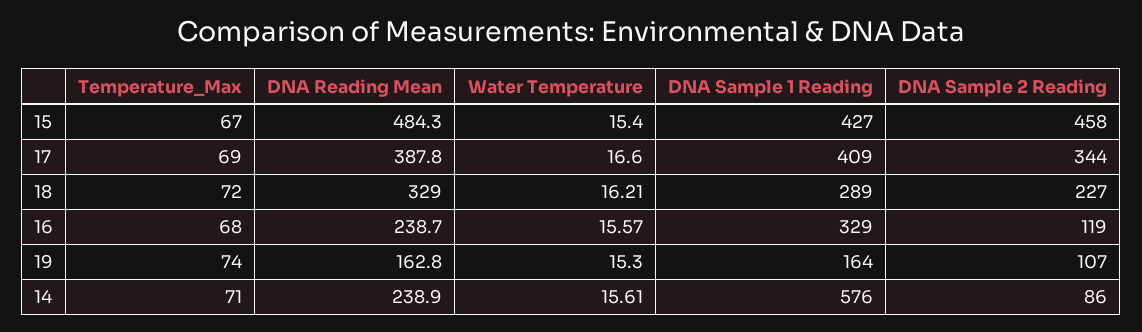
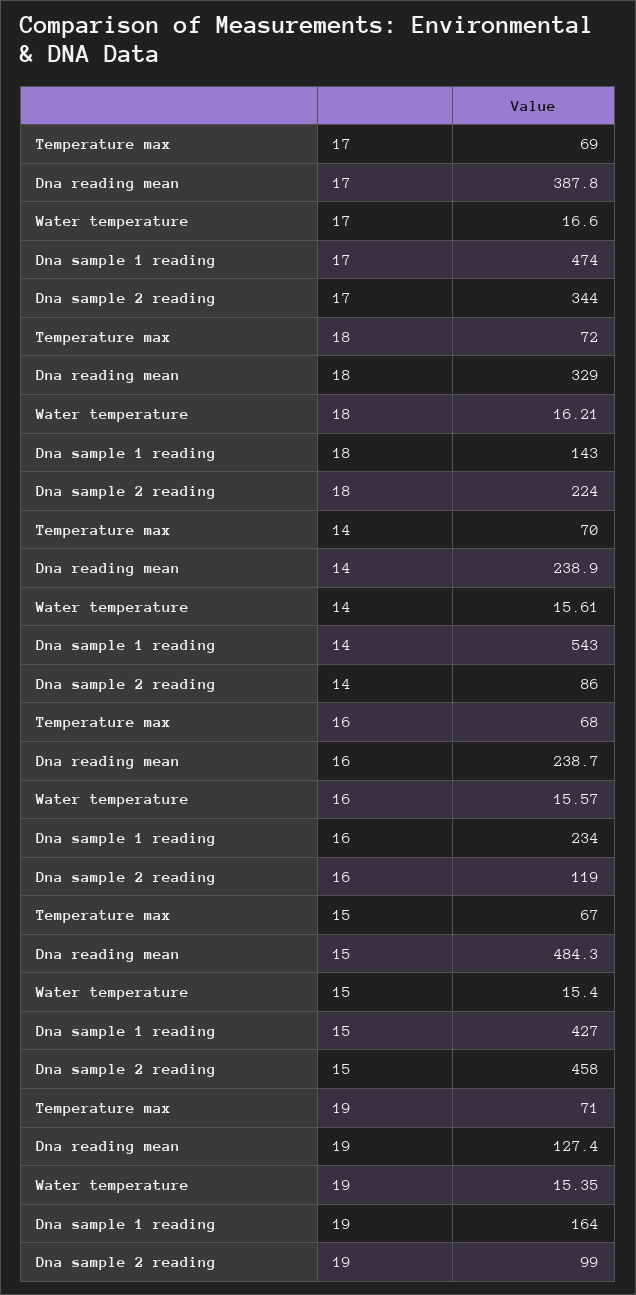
DNA Sample 1 Reading, 17: 409 -> 474
DNA Sample 1 Reading, 18: 289 -> 143
DNA Sample 2 Reading, 18: 227 -> 224
DNA Sample 1 Reading, 16: 329 -> 234
Temperature_Max, 19: 74 -> 71
DNA Reading Mean, 19: 162.8 -> 127.4
Water Temperature, 19: 15.3 -> 15.35
DNA Sample 2 Reading, 19: 107 -> 99
Temperature_Max, 14: 71 -> 70
DNA Sample 1 Reading, 14: 576 -> 543

